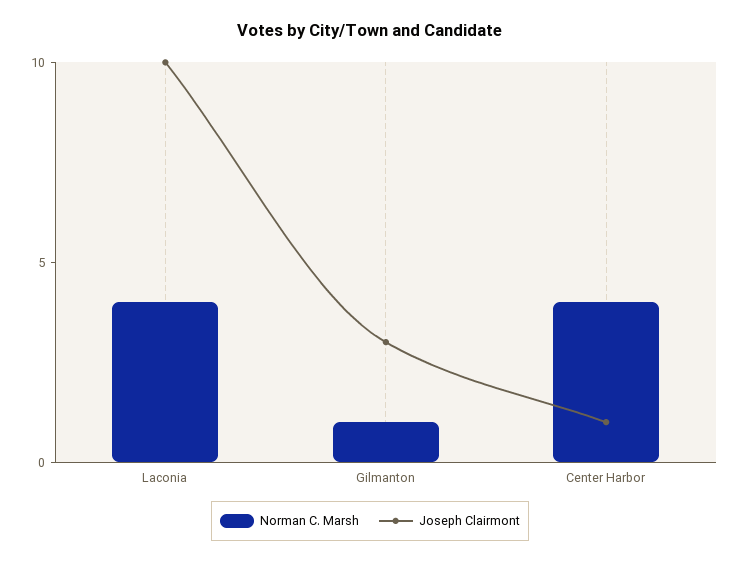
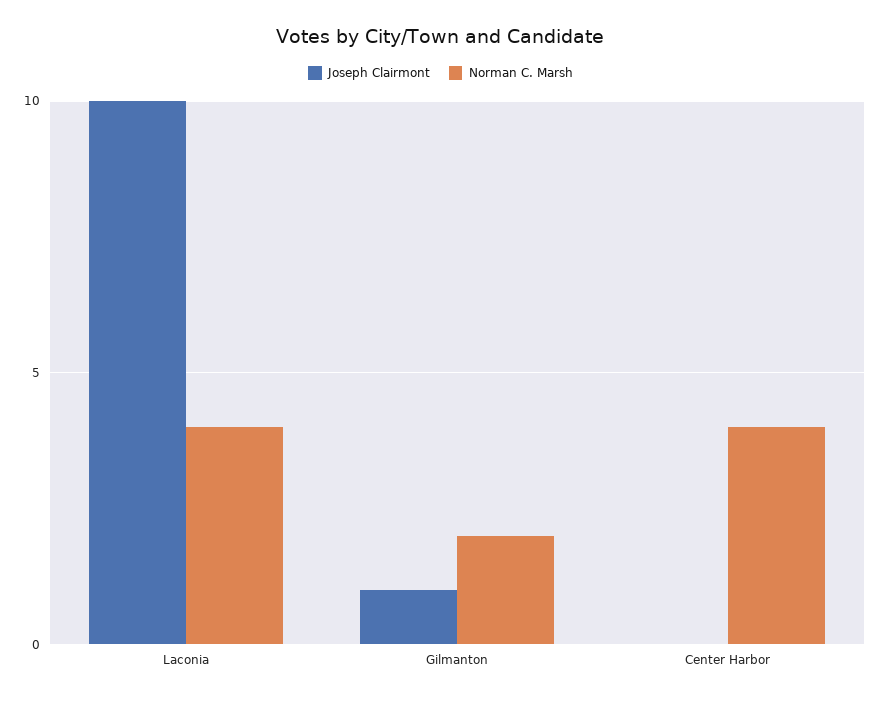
Norman C. Marsh, Gilmanton: 1 -> 2
Joseph Clairmont, Gilmanton: 3 -> 1
Joseph Clairmont, Center Harbor: 1 -> 0

